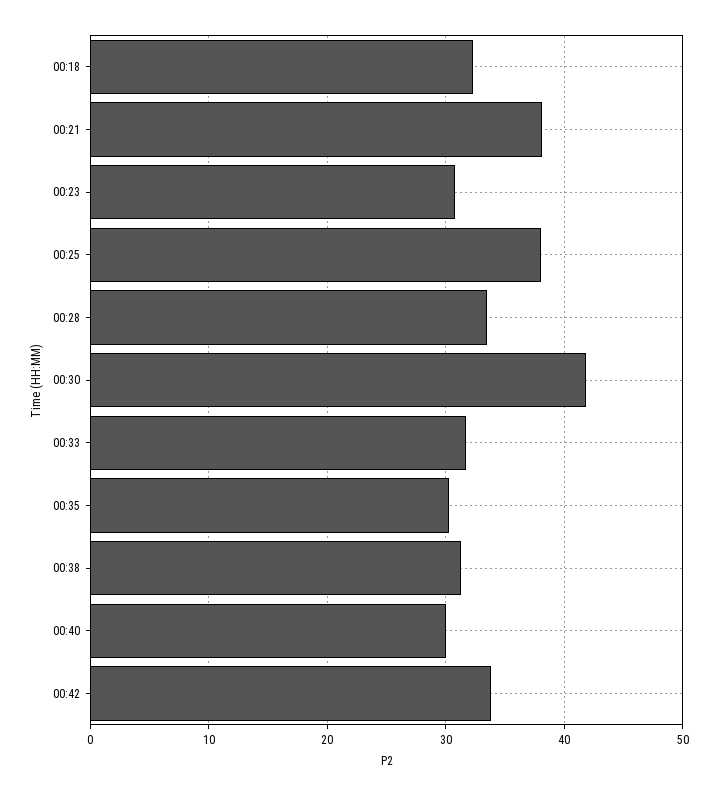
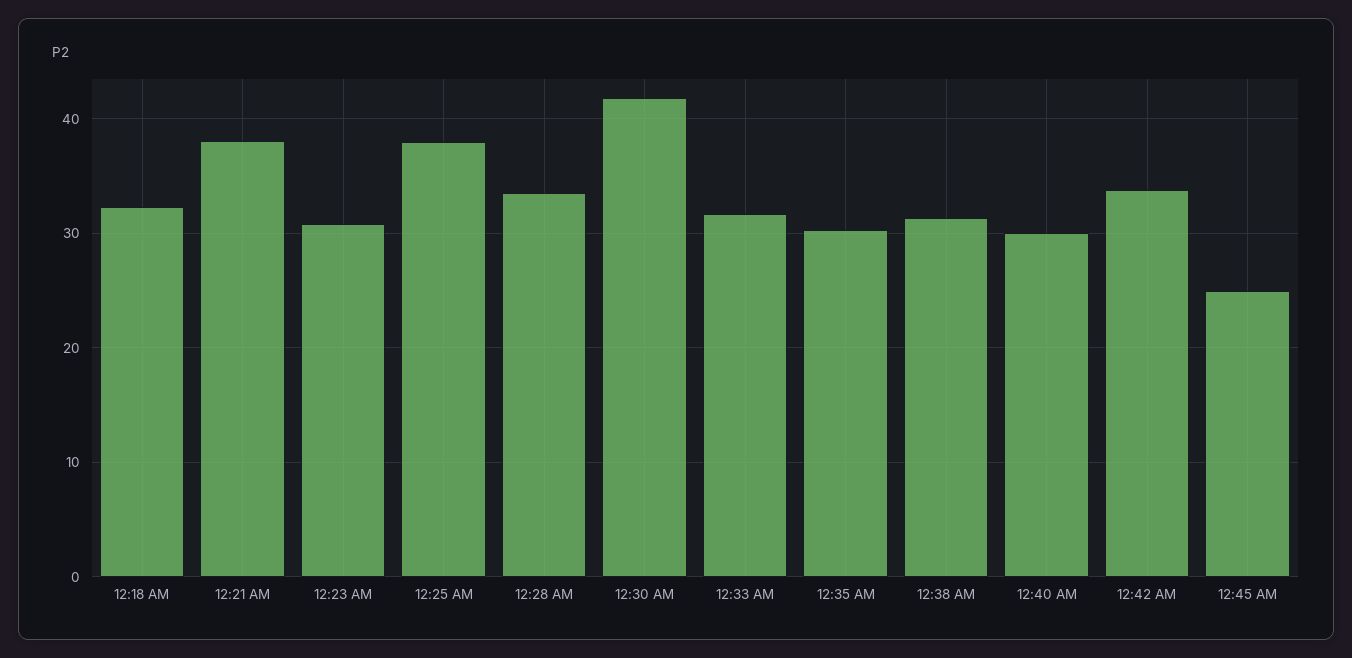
12:45 AM: none -> 25

